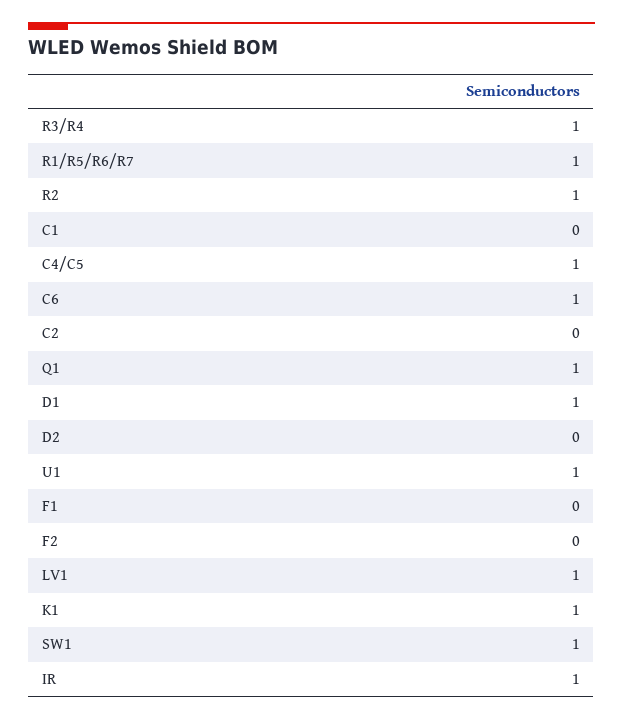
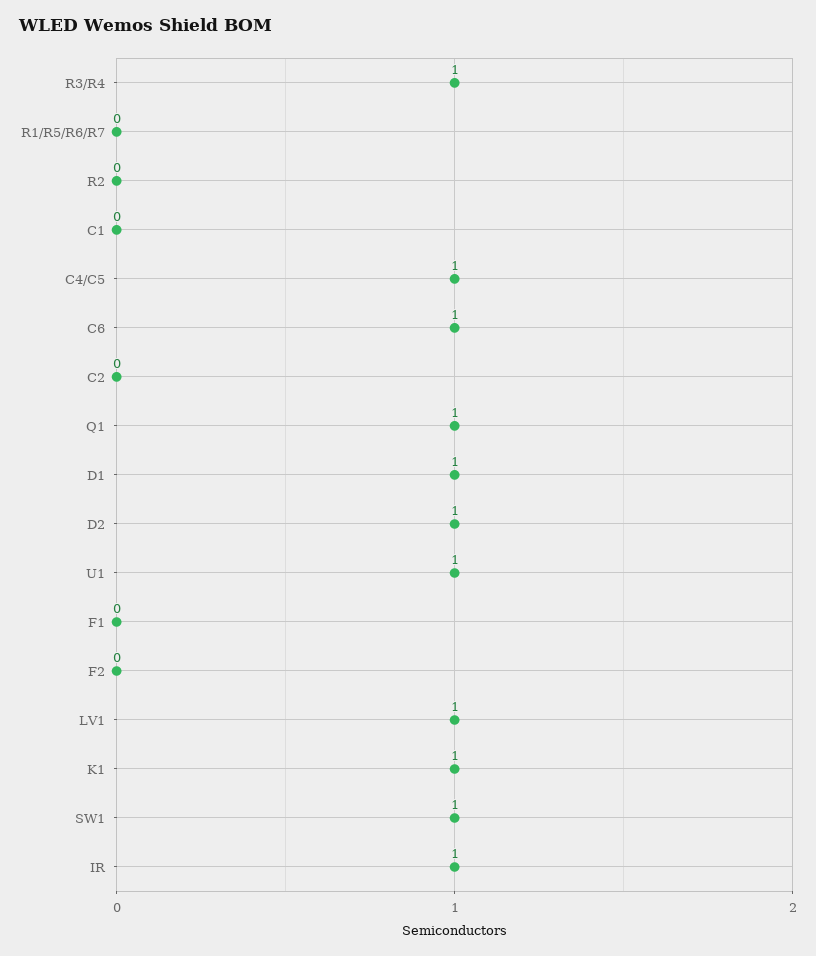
R1/R5/R6/R7: 1 -> 0
R2: 1 -> 0
D2: 0 -> 1

